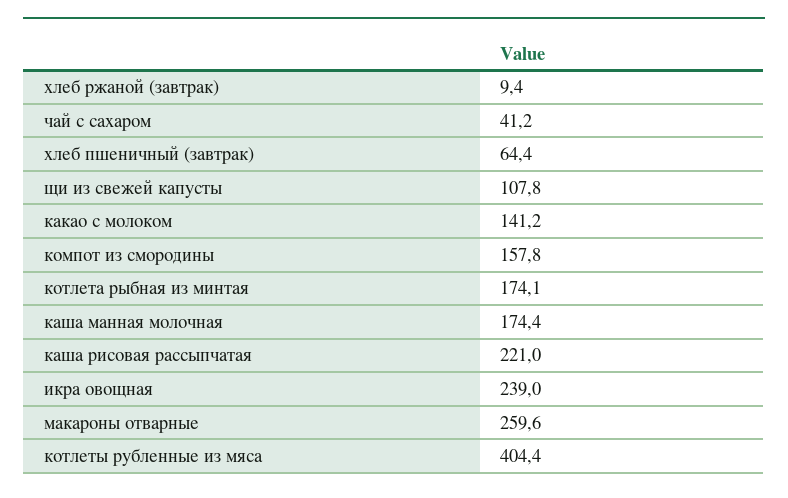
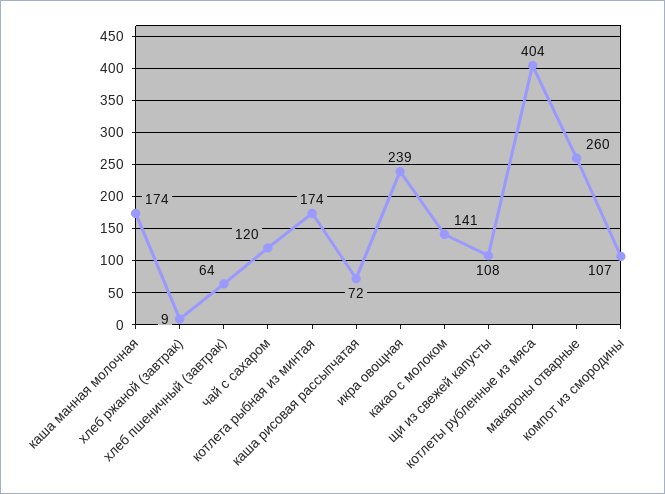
чай с сахаром: 41.2 -> 120
компот из смородины: 157.8 -> 107
каша рисовая рассыпчатая: 221 -> 72

